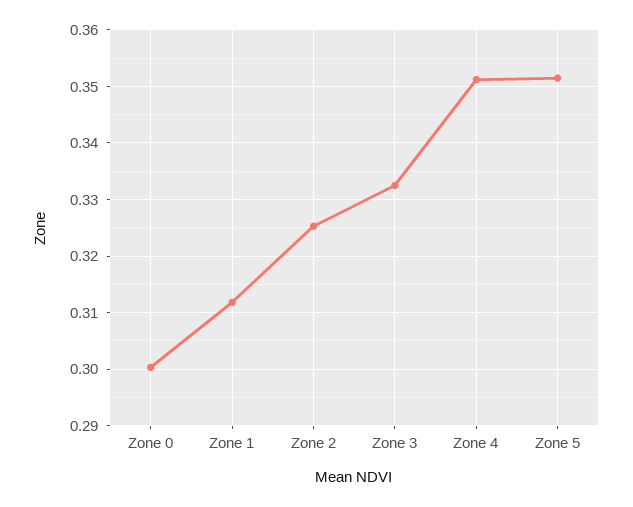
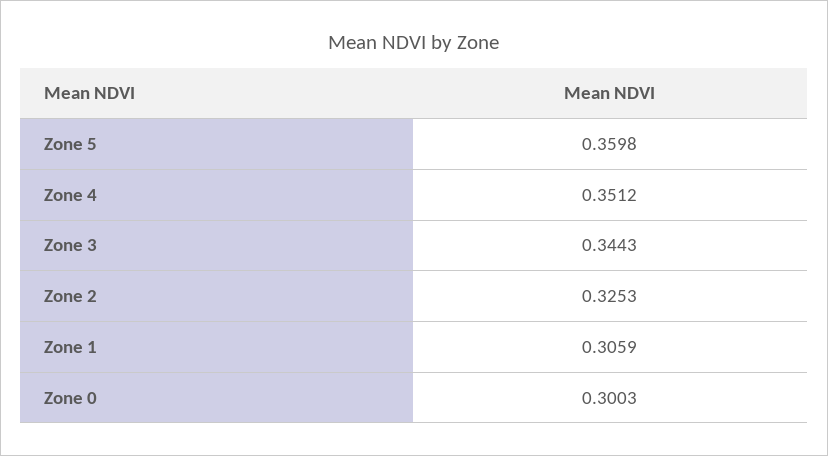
Zone 1: 0.312 -> 0.3059
Zone 3: 0.332 -> 0.3443
Zone 5: 0.352 -> 0.3598

